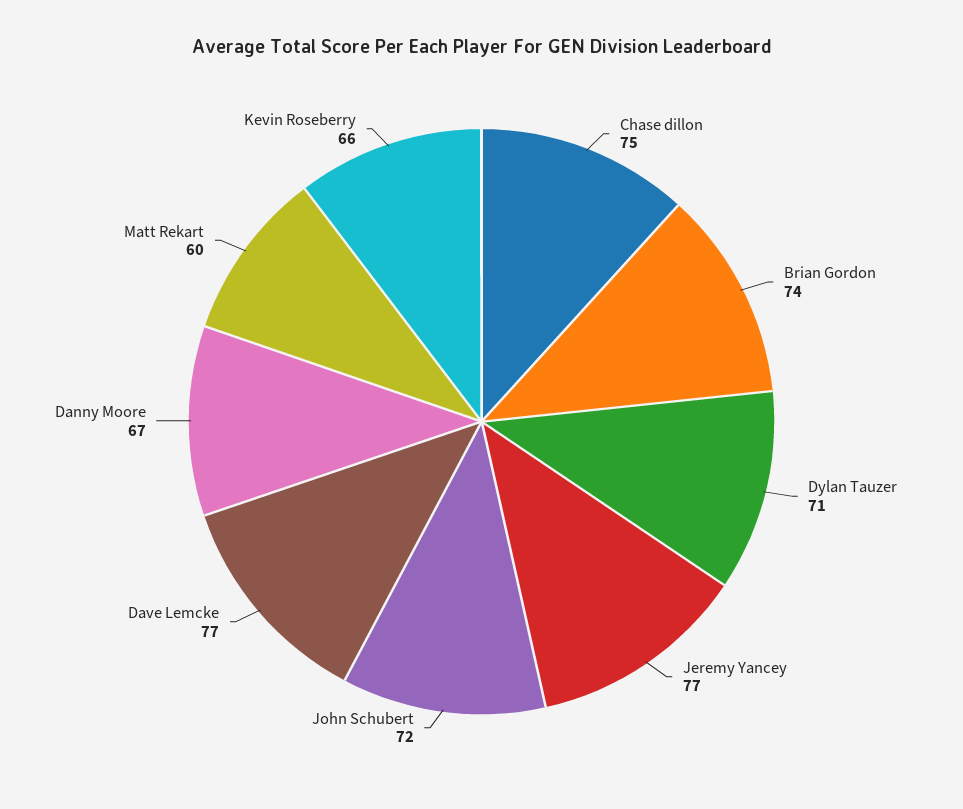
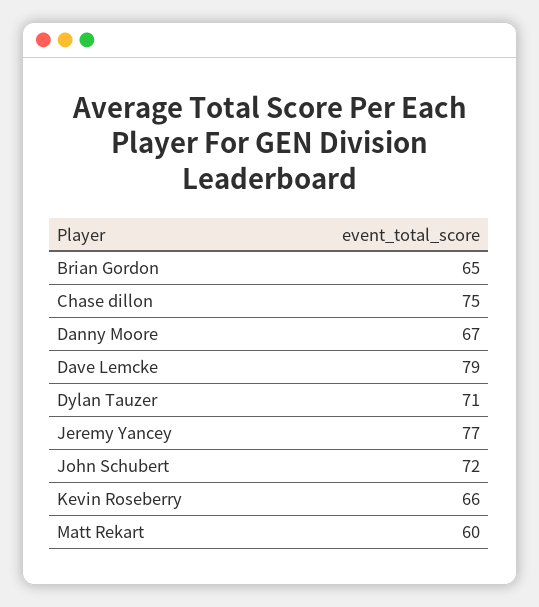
Brian Gordon: 74 -> 65
Dave Lemcke: 77 -> 79

